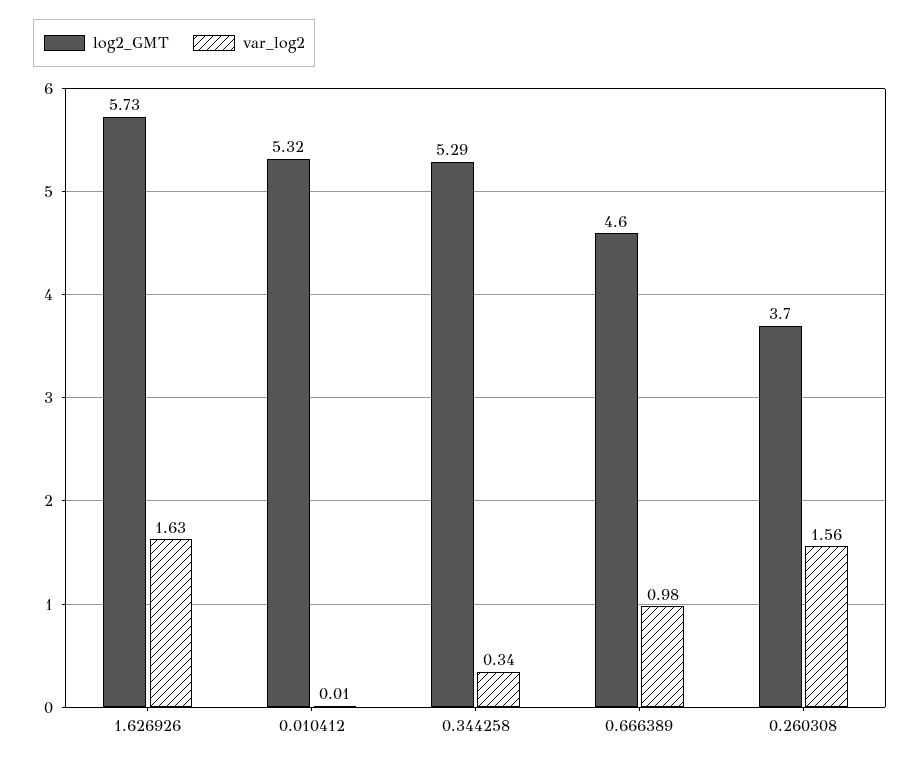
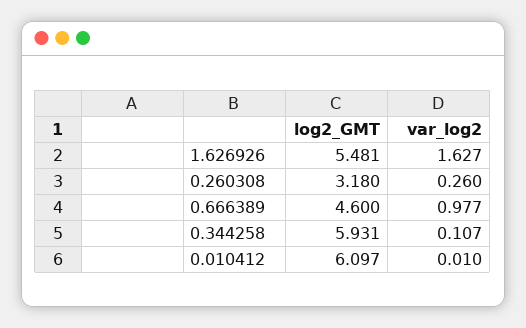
log2_GMT, 1.626926: 5.73 -> 5.481
log2_GMT, 0.010412: 5.32 -> 6.097
log2_GMT, 0.344258: 5.29 -> 5.931
var_log2, 0.344258: 0.34 -> 0.107
log2_GMT, 0.260308: 3.7 -> 3.18
var_log2, 0.260308: 1.56 -> 0.26

